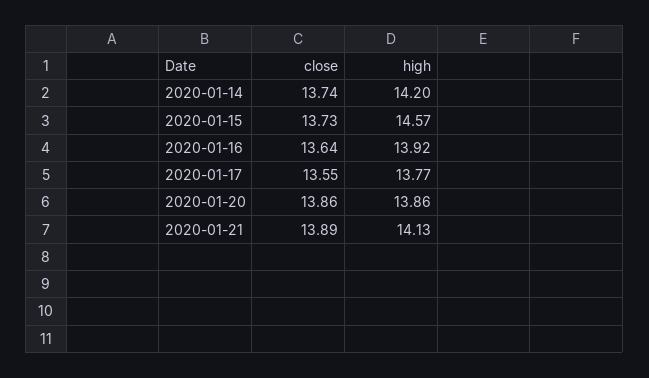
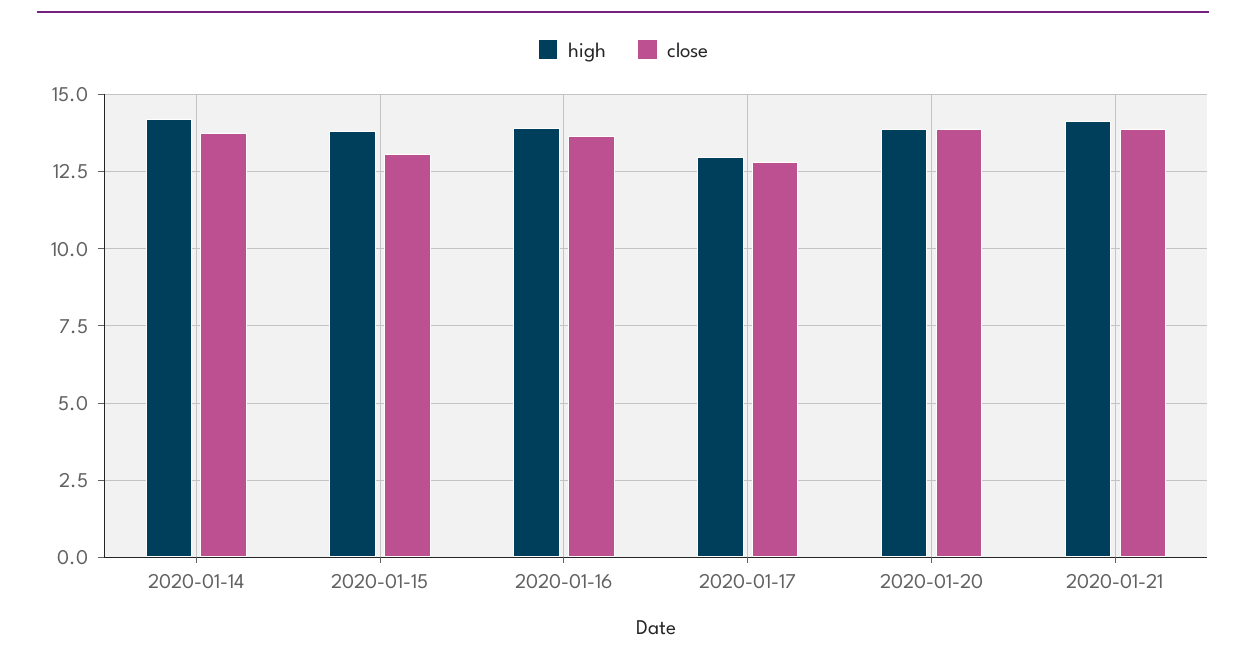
close, 2020-01-15: 13.73 -> 13
high, 2020-01-15: 14.57 -> 13.75
close, 2020-01-17: 13.55 -> 12.75
high, 2020-01-17: 13.77 -> 13

